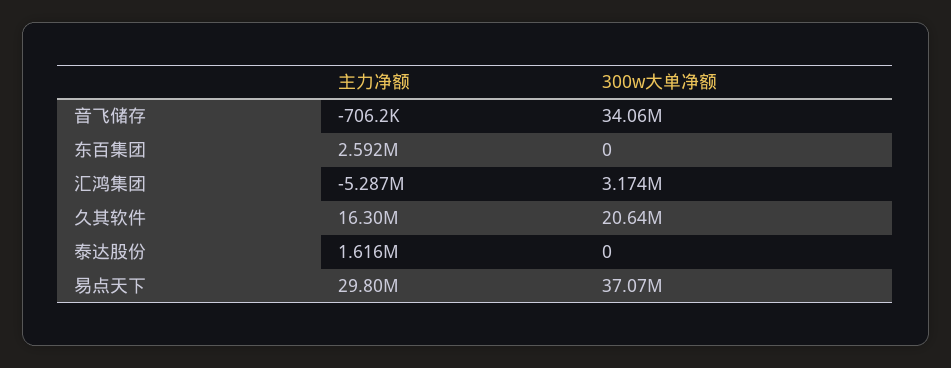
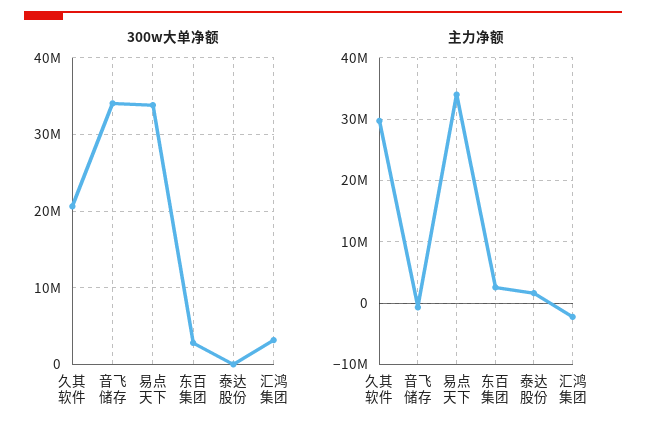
300w大单净额, 东百集团: 0 -> 3000000
主力净额, 汇鸿集团: -5287000 -> -2000000
主力净额, 久其软件: 16300000 -> 30000000
主力净额, 易点天下: 29800000 -> 34000000
300w大单净额, 易点天下: 37070000 -> 34000000

